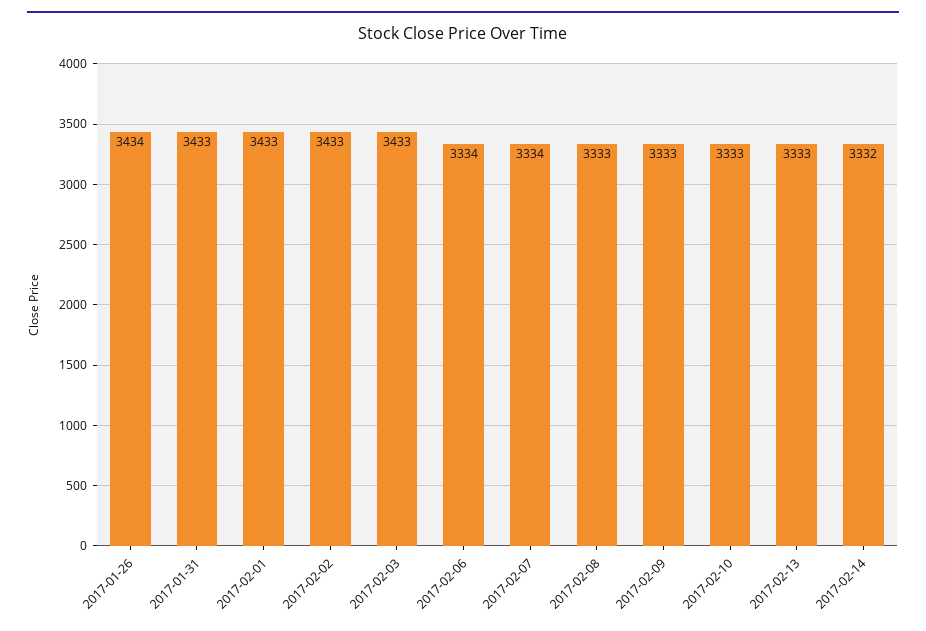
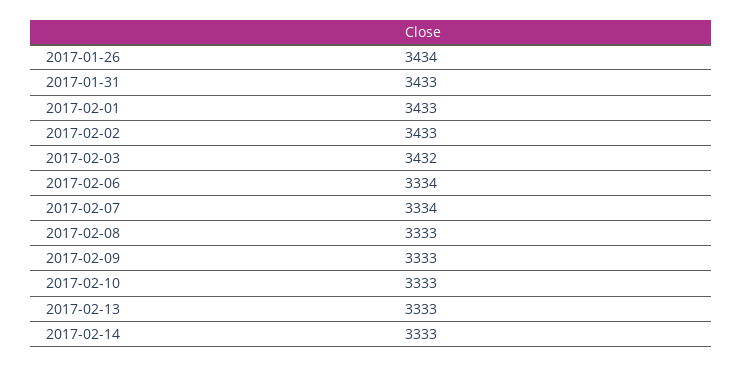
2017-02-03: 3433 -> 3432
2017-02-14: 3332 -> 3333

